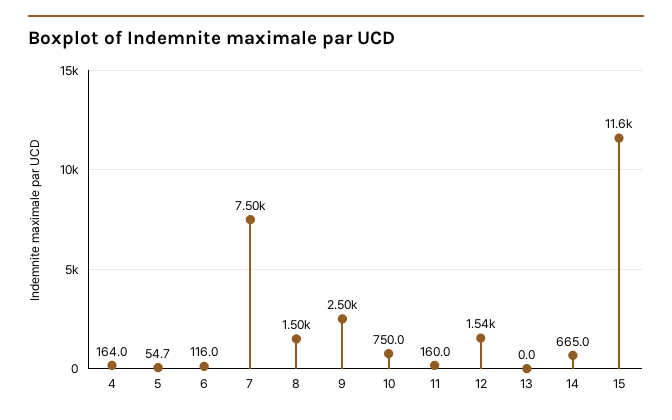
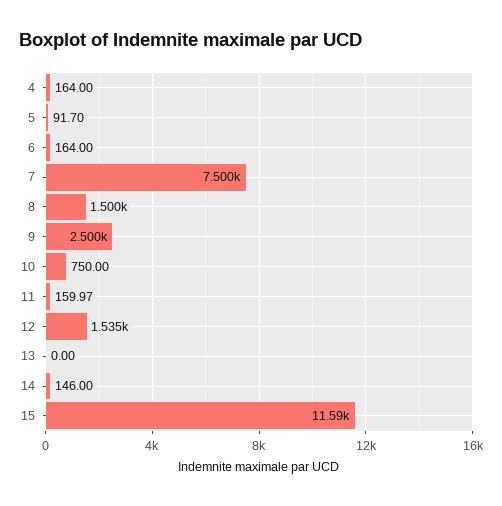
5: 54.7 -> 91.7
6: 116 -> 164
14: 665 -> 146

